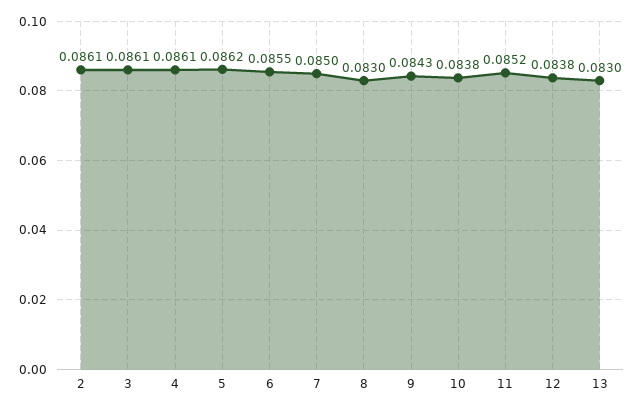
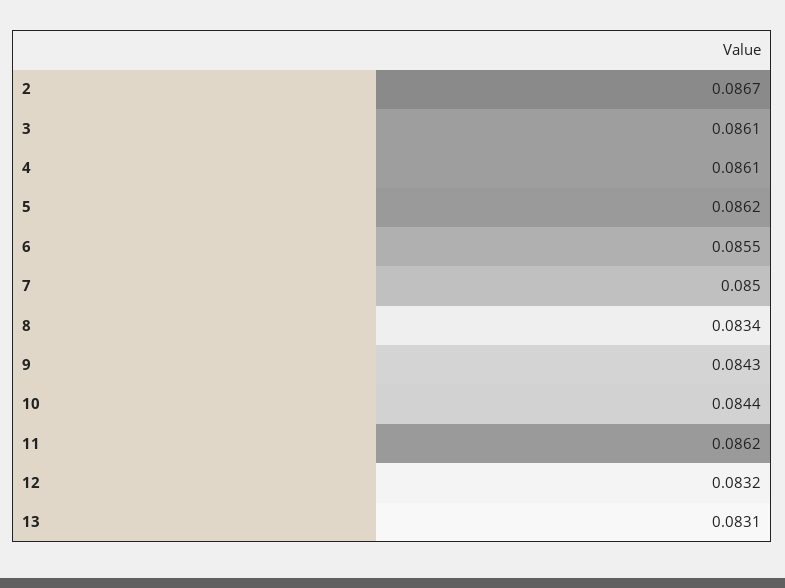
2: 0.0861 -> 0.0867
8: 0.083 -> 0.0834
10: 0.0838 -> 0.0844
11: 0.0852 -> 0.0862
12: 0.0838 -> 0.0832
13: 0.083 -> 0.0831

